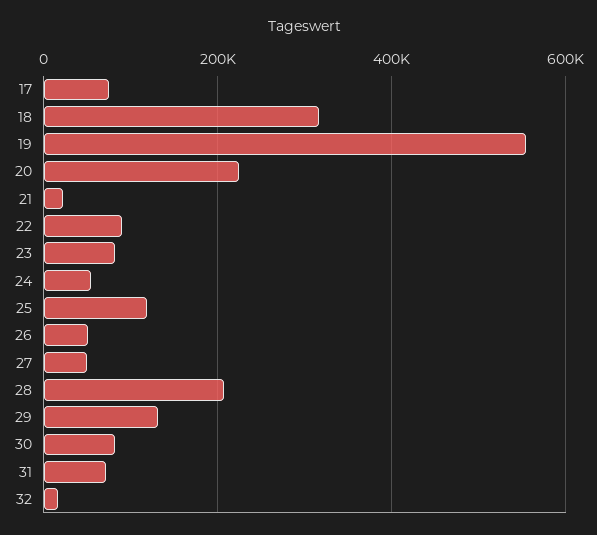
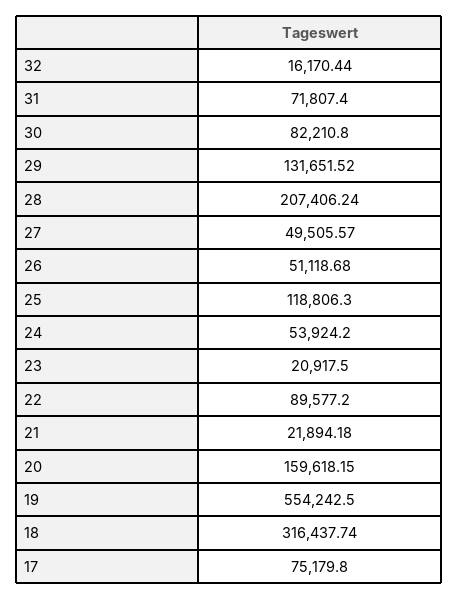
20: 220000 -> 159618.15
23: 80000 -> 20917.5

